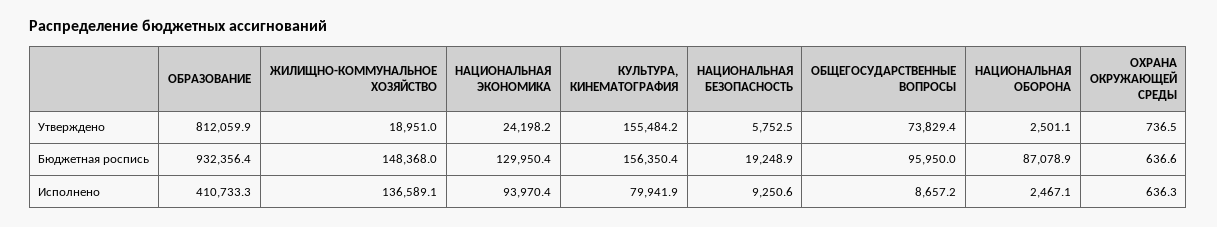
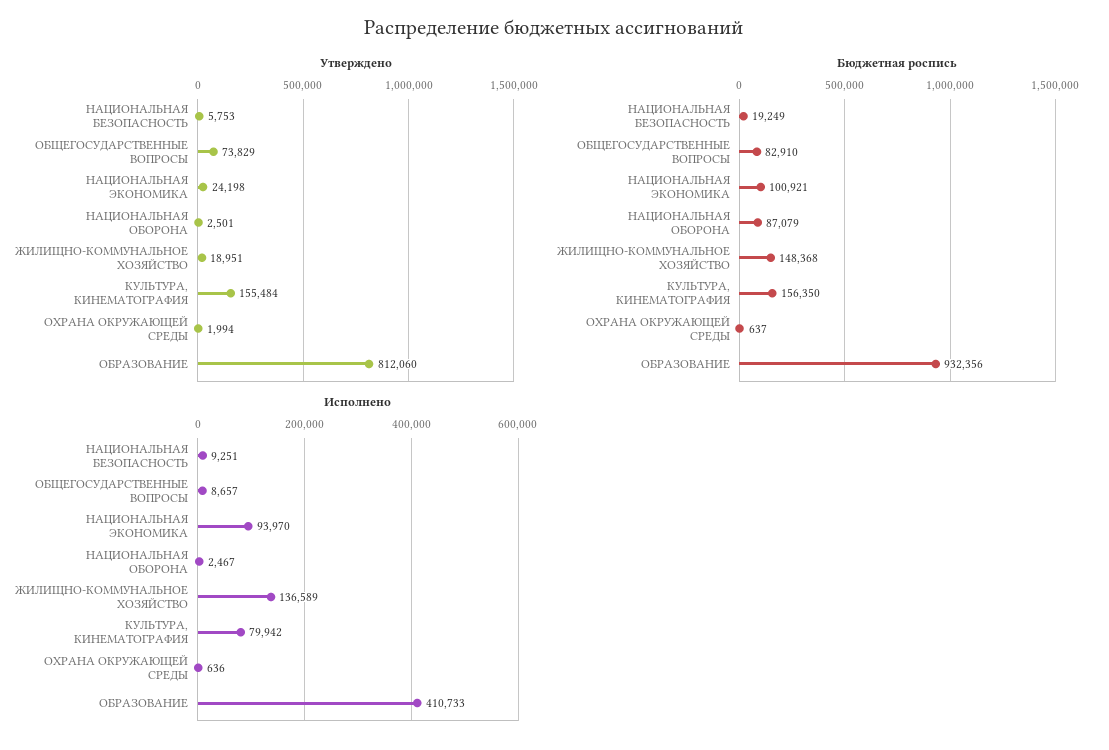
Утверждено, ОХРАНА ОКРУЖАЮЩЕЙ СРЕДЫ: 736.5 -> 1994
Бюджетная роспись, НАЦИОНАЛЬНАЯ ЭКОНОМИКА: 129950.4 -> 100921
Бюджетная роспись, ОБЩЕГОСУДАРСТВЕННЫЕ ВОПРОСЫ: 95950 -> 82910

